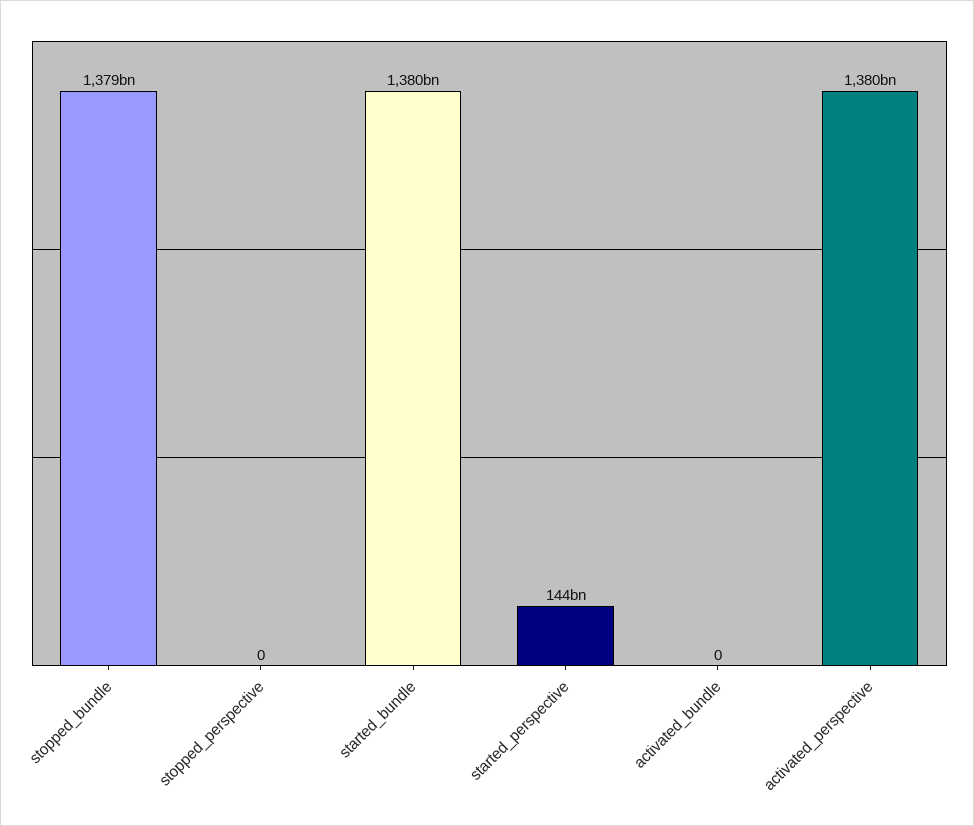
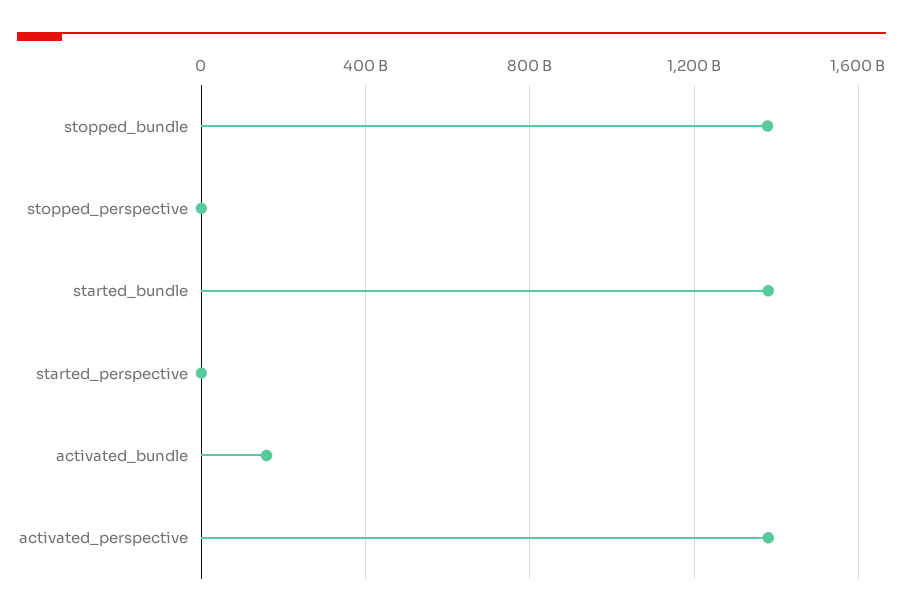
started_perspective: 144000000000 -> 0
activated_bundle: 0 -> 150000000000

